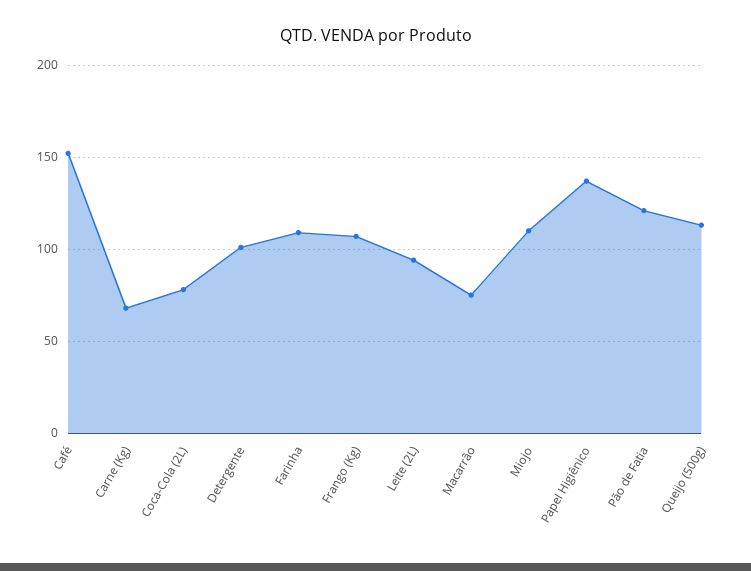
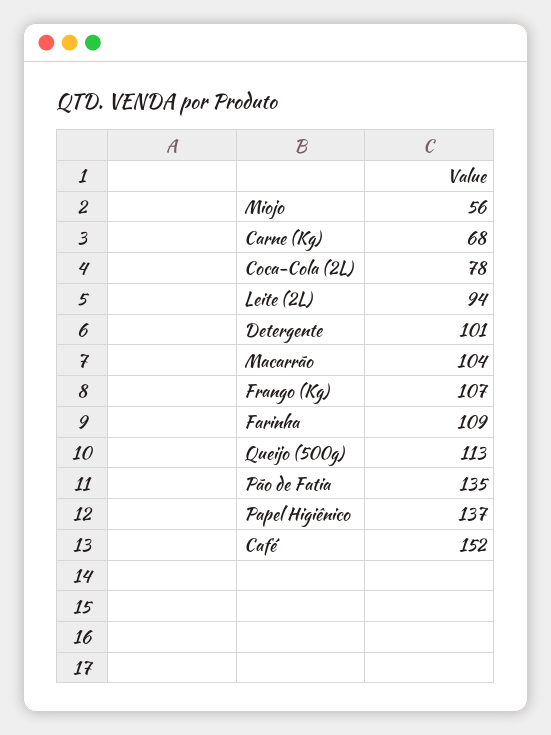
Macarrão: 75 -> 104
Miojo: 110 -> 56
Pão de Fatia: 120 -> 135

